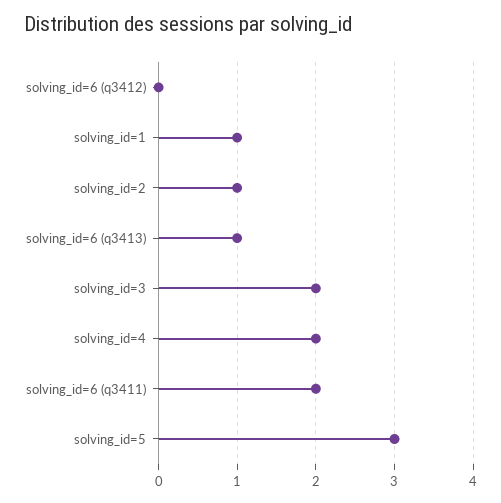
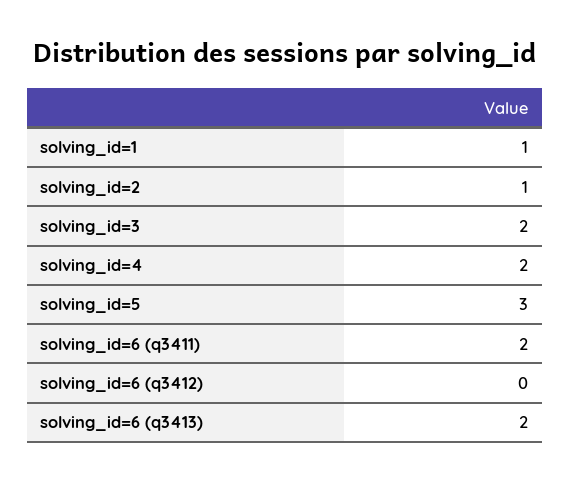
solving_id=6 (q3413): 1 -> 2

